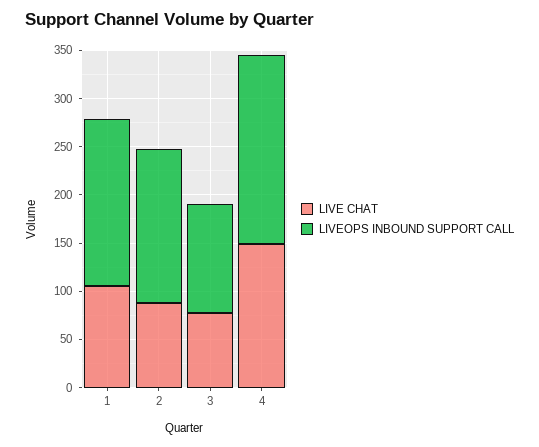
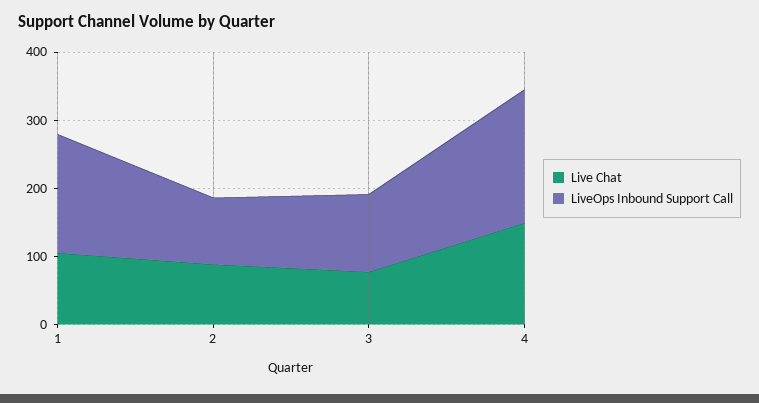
LIVEOPS INBOUND SUPPORT CALL, 2: 160 -> 100

